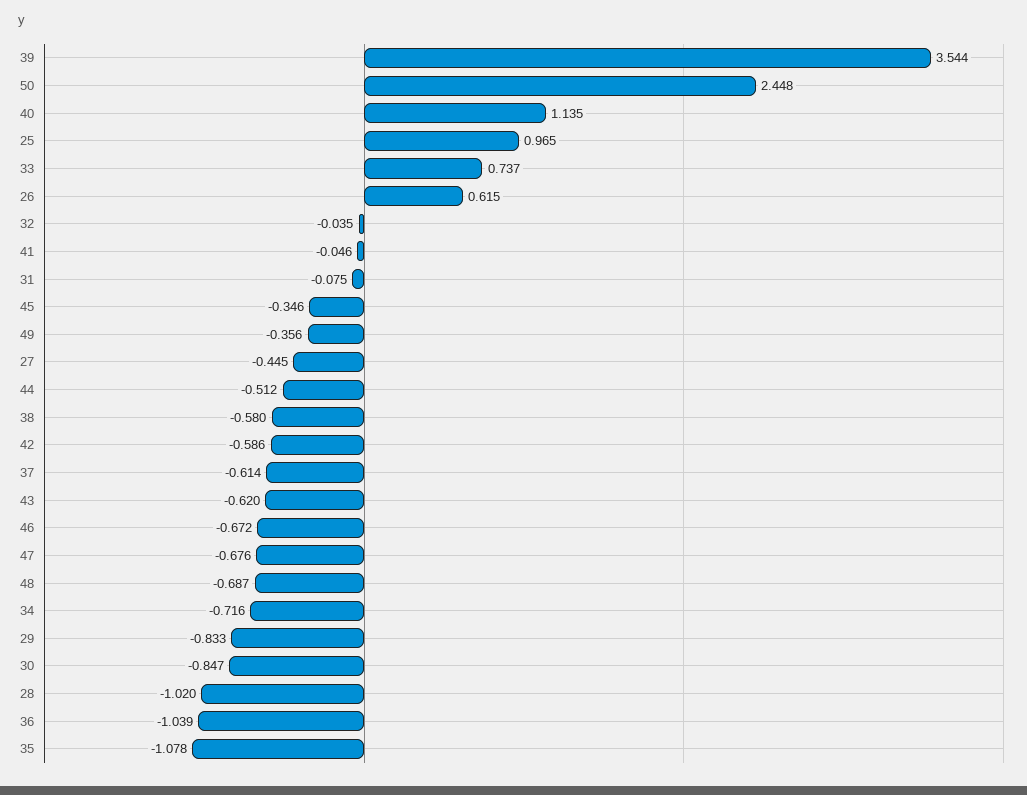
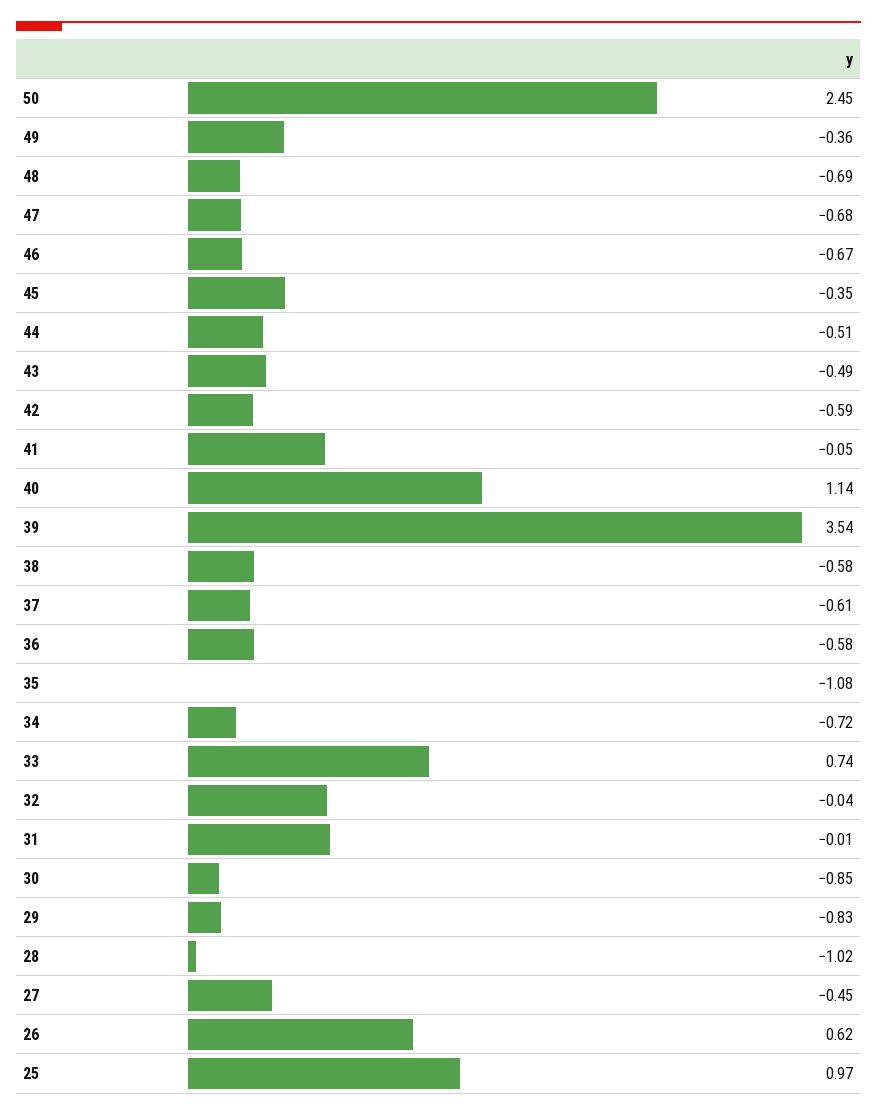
31: -0.075 -> -0.01
43: -0.62 -> -0.49
36: -1.039 -> -0.58

